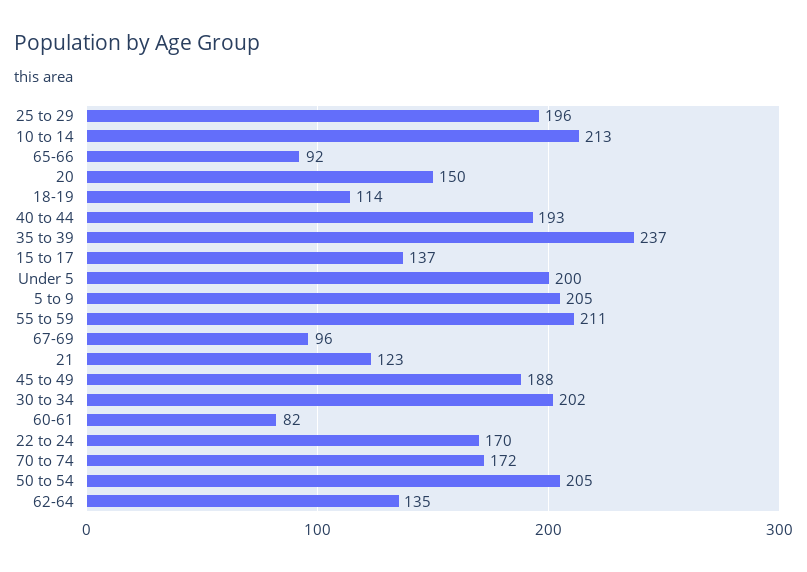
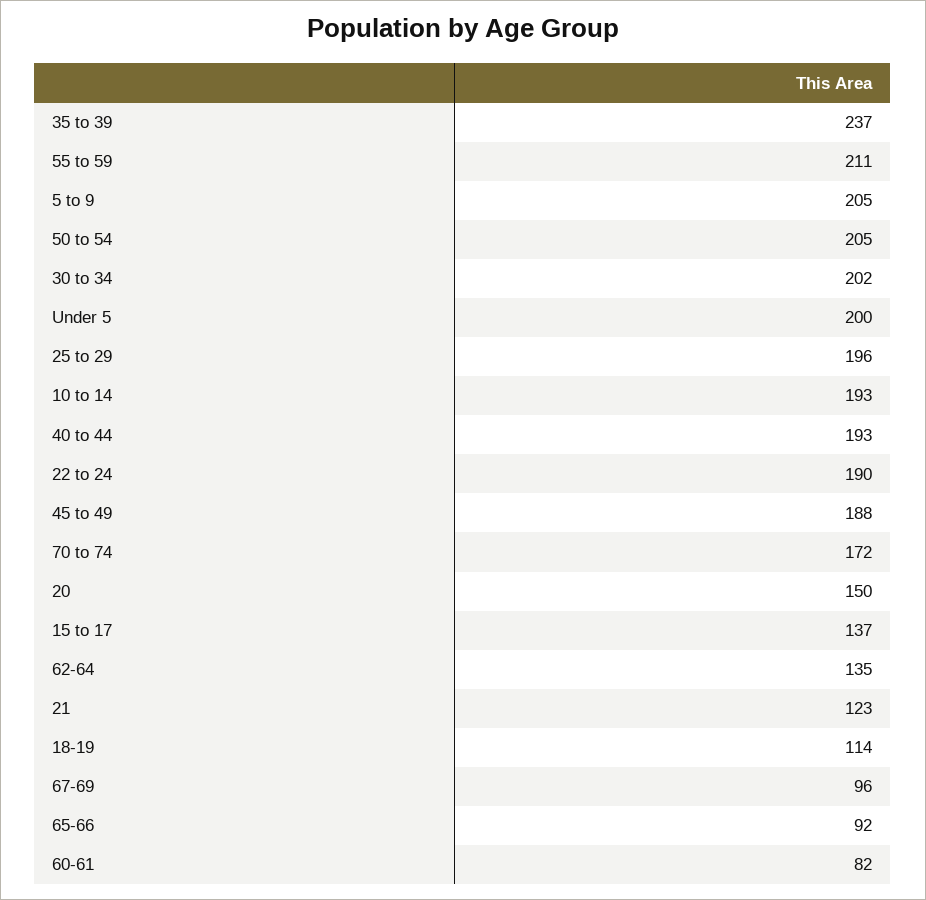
10 to 14: 213 -> 193
22 to 24: 170 -> 190

